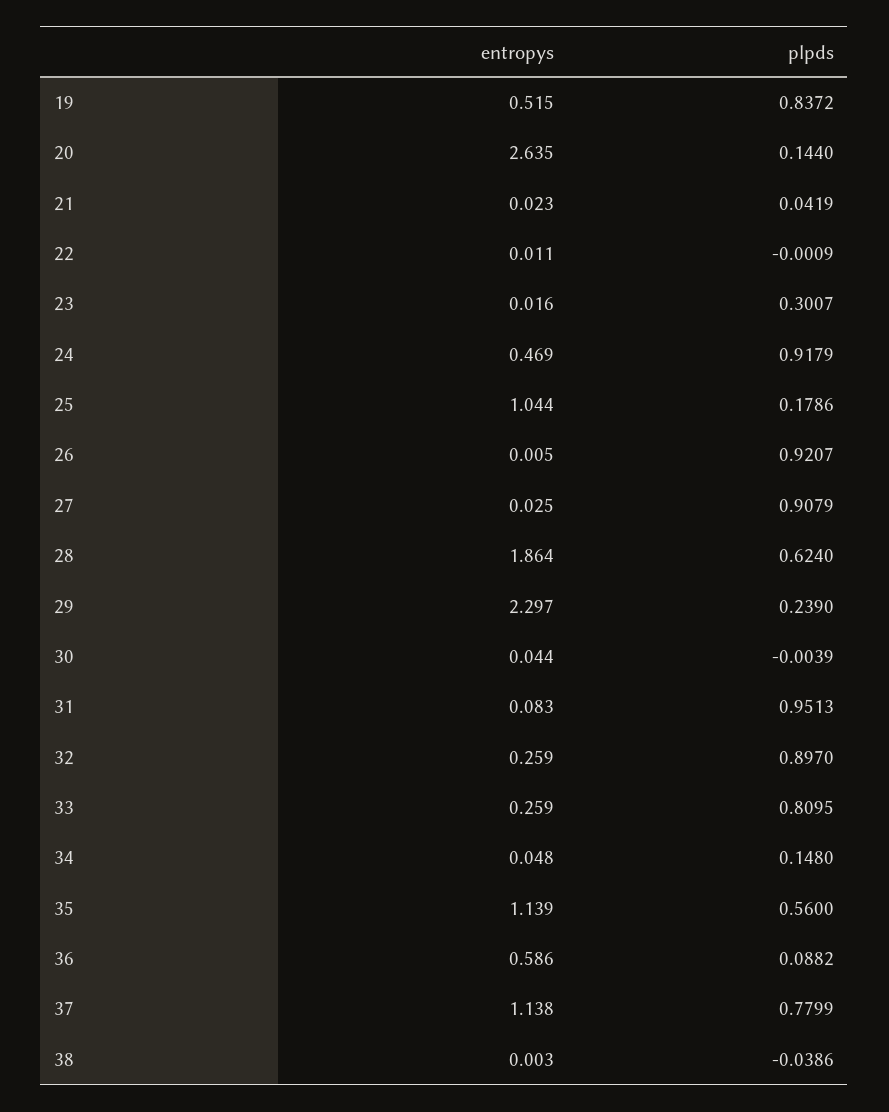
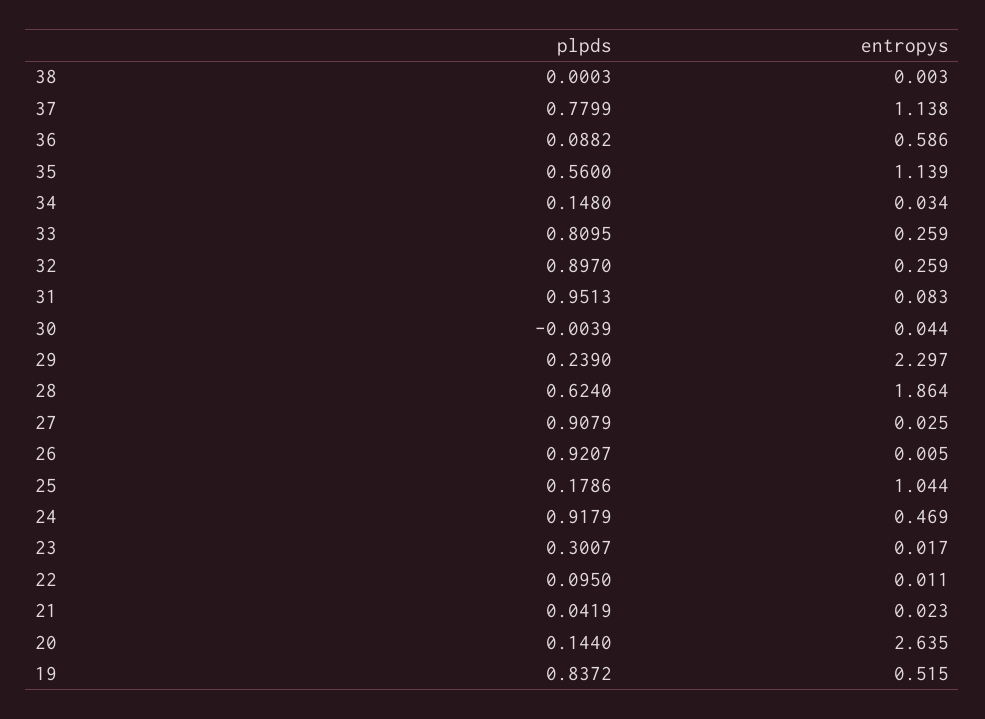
plpds, 22: -0.0009 -> 0.095
entropys, 23: 0.016 -> 0.017
entropys, 34: 0.048 -> 0.034
plpds, 38: -0.0386 -> 0.0003

